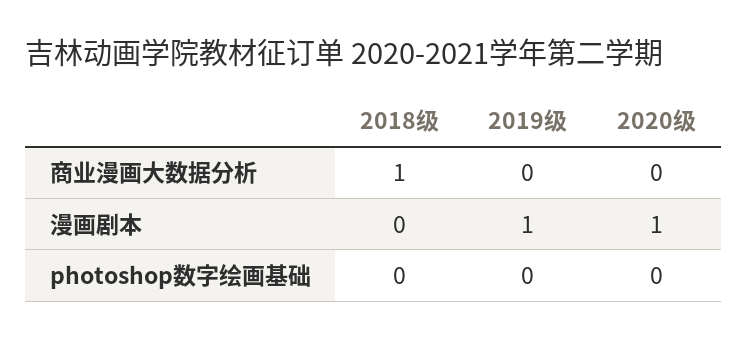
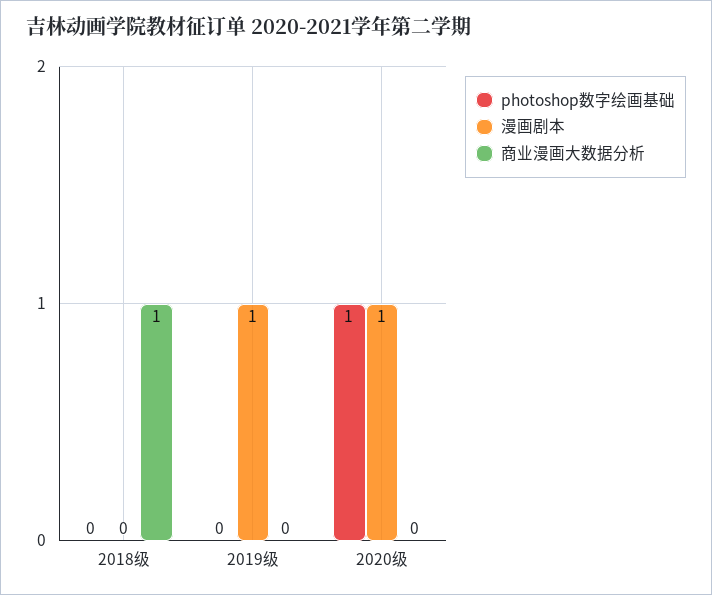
photoshop数字绘画基础, 2020级: 0 -> 1

